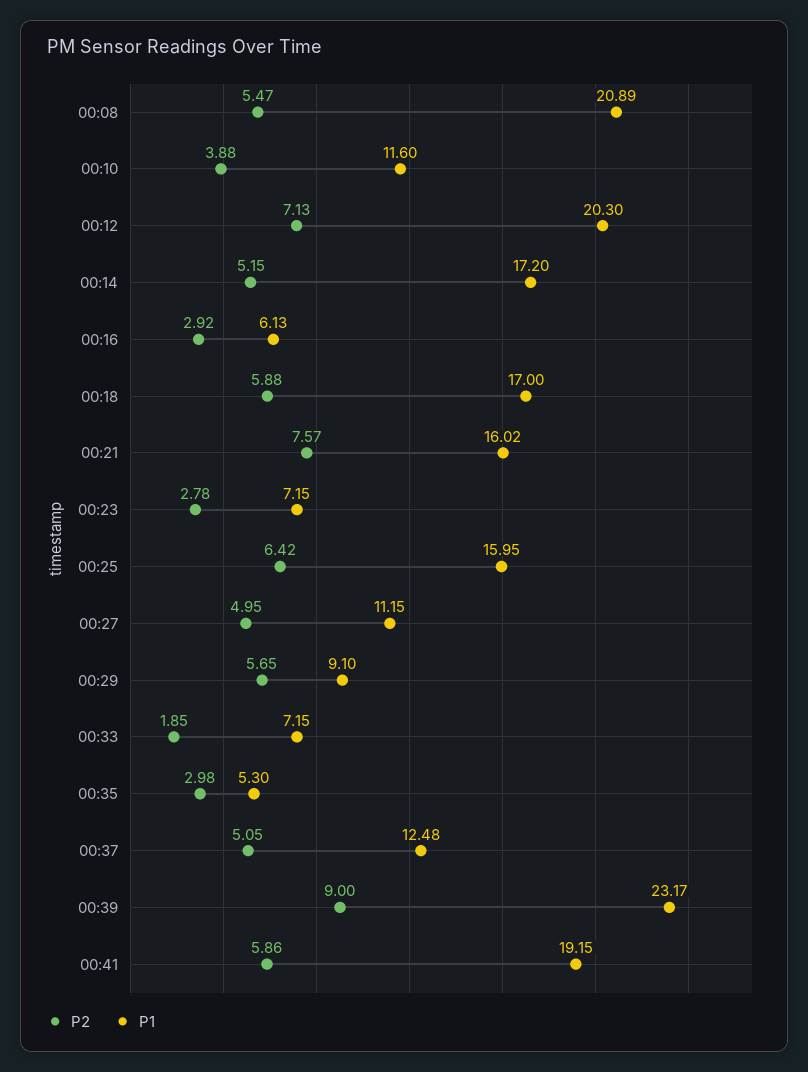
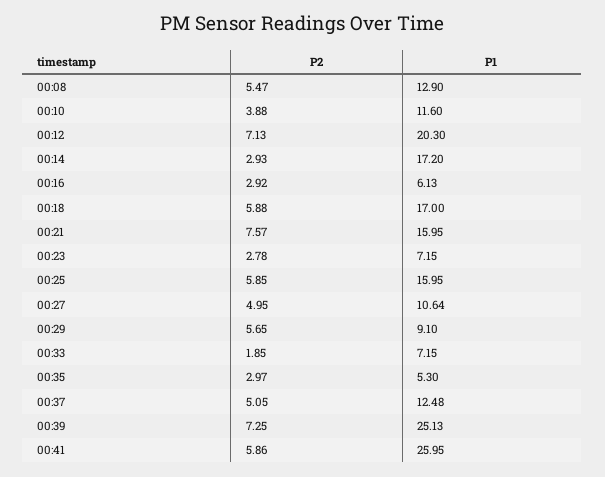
P1, 00:08: 20.89 -> 12.9
P2, 00:14: 5.15 -> 2.93
P1, 00:21: 16.02 -> 15.95
P2, 00:25: 6.42 -> 5.85
P1, 00:27: 11.15 -> 10.64
P2, 00:35: 2.98 -> 2.97
P2, 00:39: 9 -> 7.25
P1, 00:39: 23.17 -> 25.13
P1, 00:41: 19.15 -> 25.95

